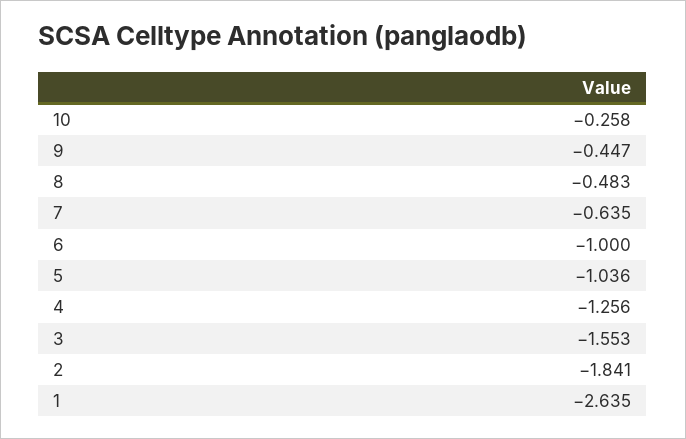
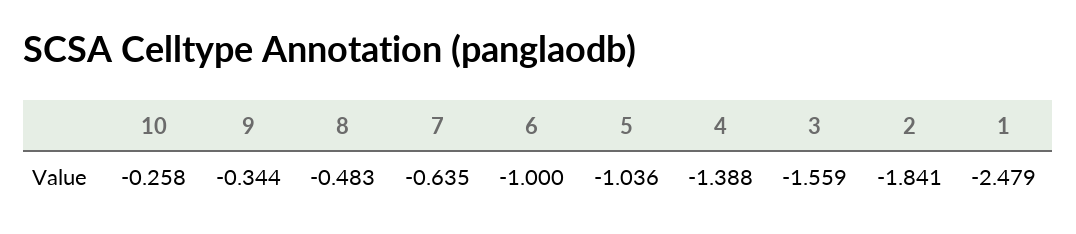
9: -0.447 -> -0.344
4: -1.256 -> -1.388
3: -1.553 -> -1.559
1: -2.635 -> -2.479

